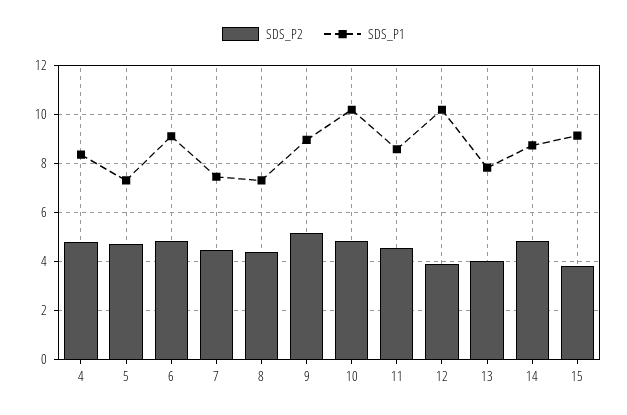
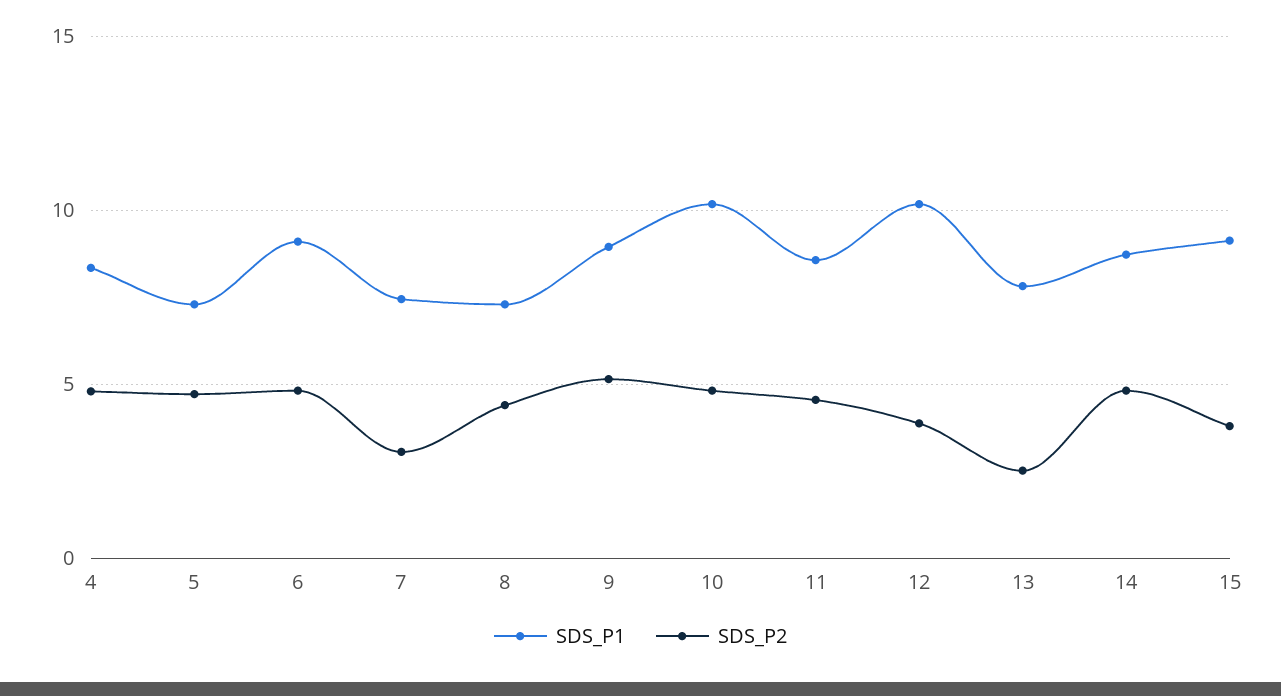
SDS_P2, 7: 4.5 -> 3
SDS_P2, 13: 4 -> 2.5

